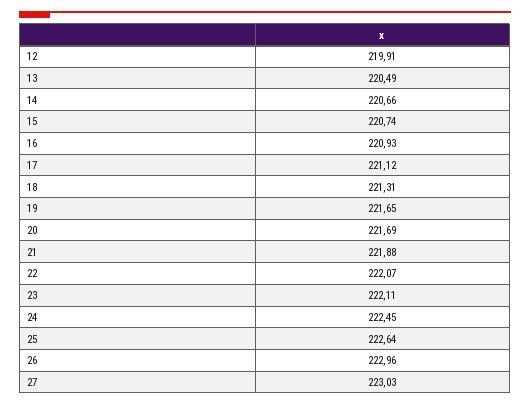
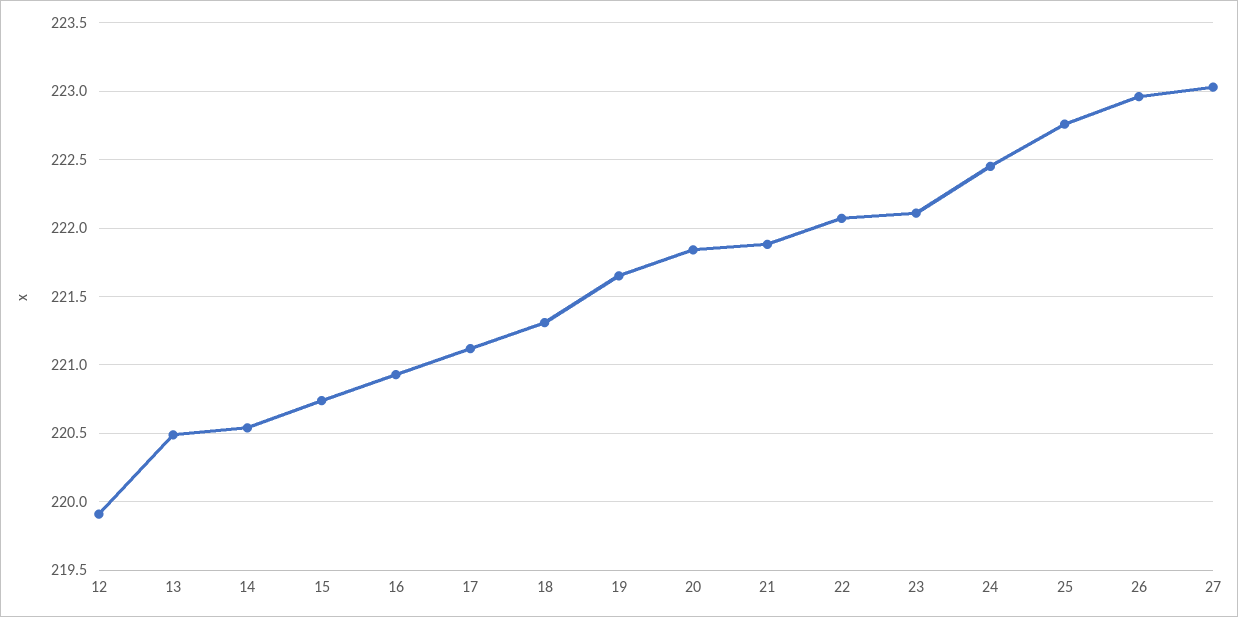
14: 220.66 -> 220.55
20: 221.69 -> 221.85
25: 222.64 -> 222.75

